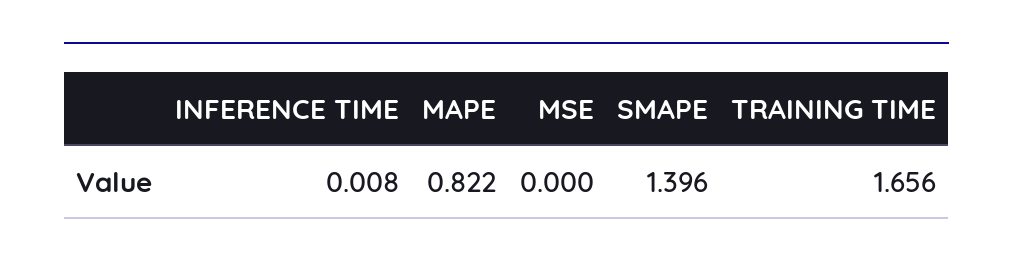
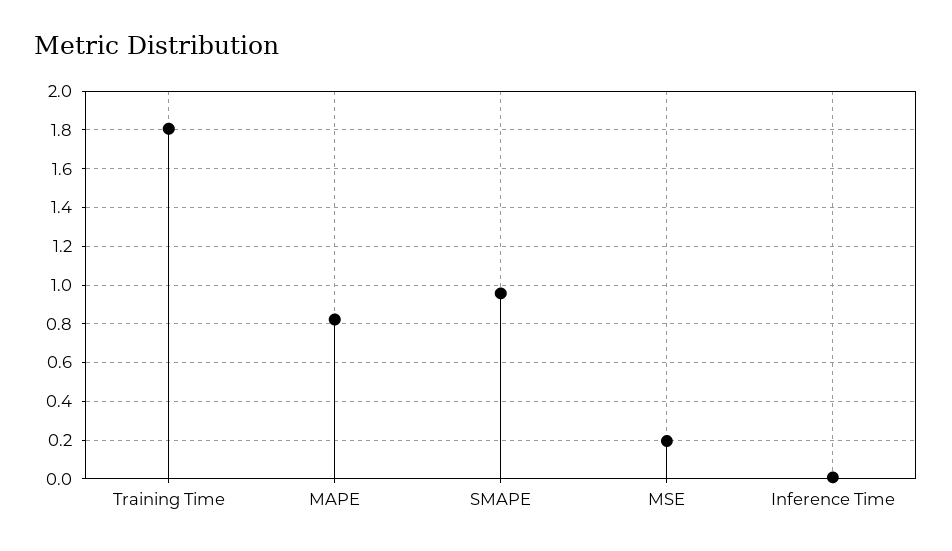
MSE: 0 -> 0.2
SMAPE: 1.396 -> 0.95
TRAINING TIME: 1.656 -> 1.8

